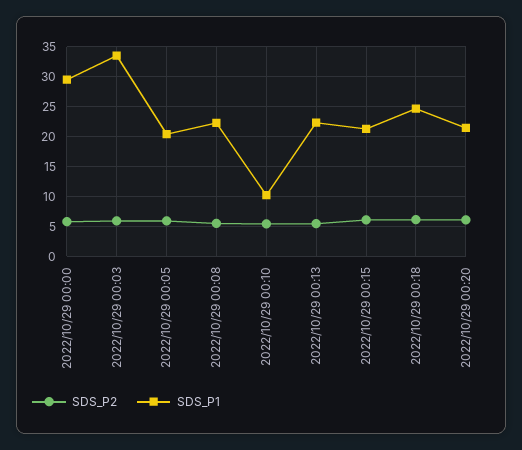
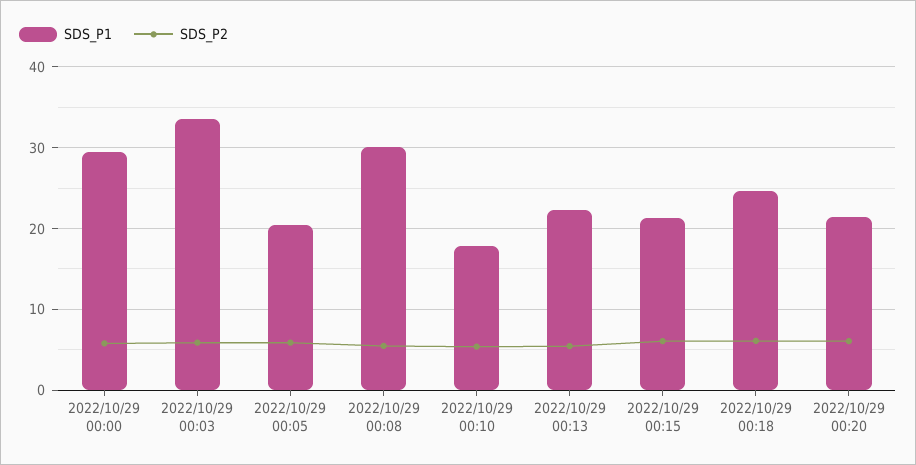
SDS_P1, 2022/10/29 00:08: 22.5 -> 30
SDS_P1, 2022/10/29 00:10: 10 -> 18

